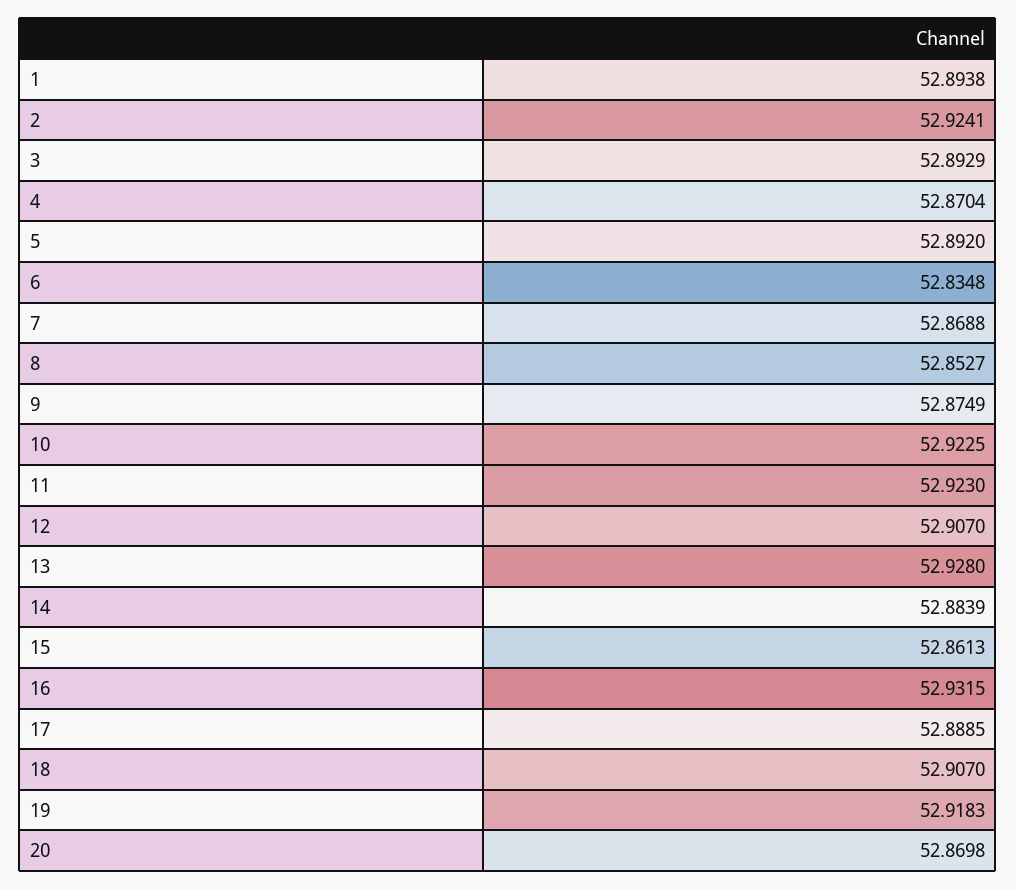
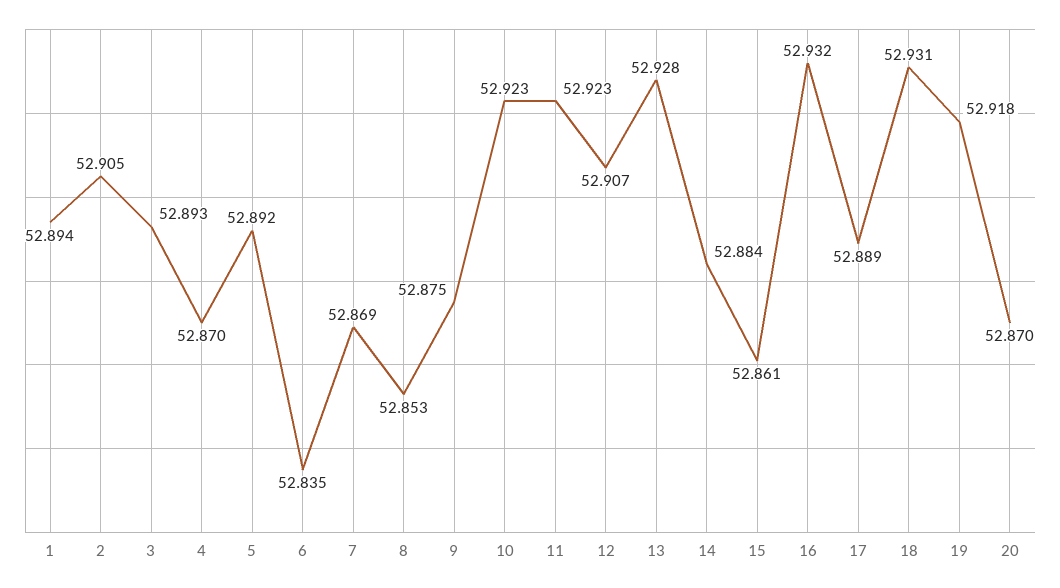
2: 52.9241 -> 52.905
18: 52.907 -> 52.931

